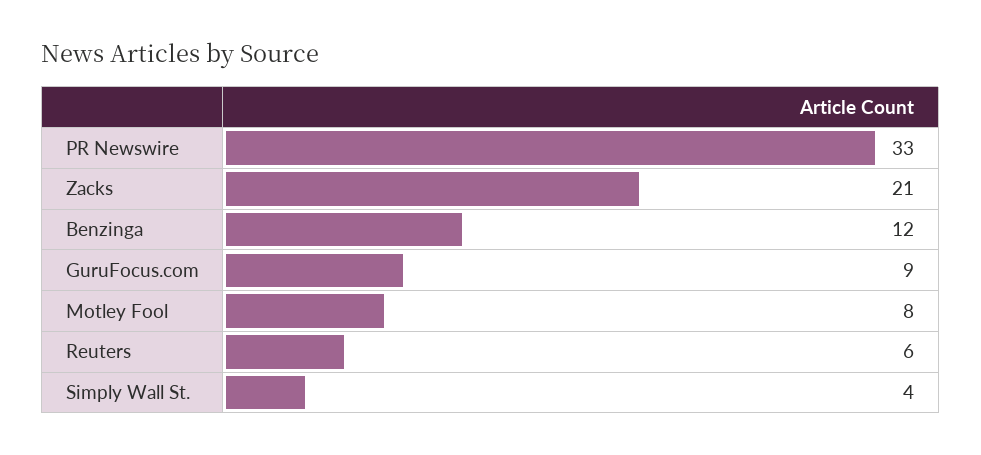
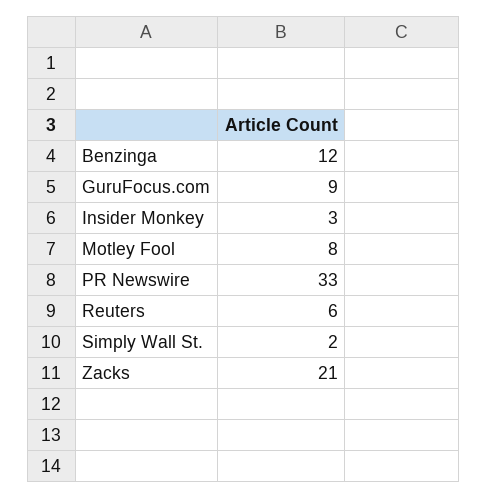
Simply Wall St.: 4 -> 2
Insider Monkey: none -> 3

